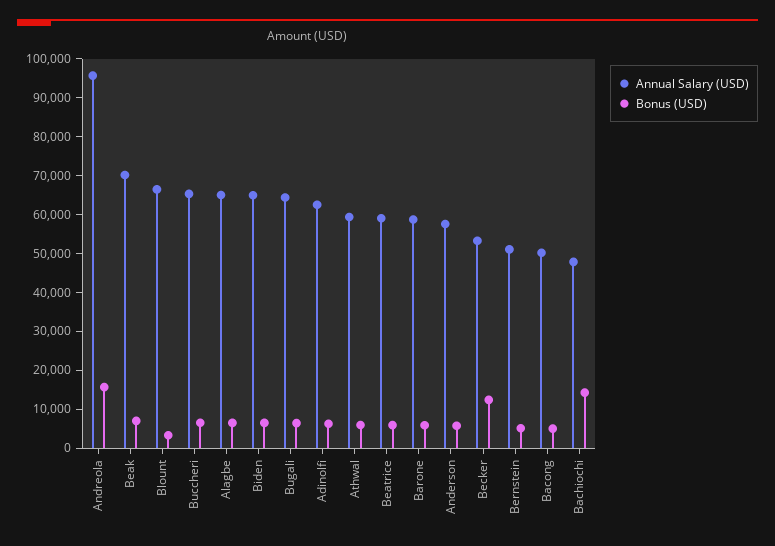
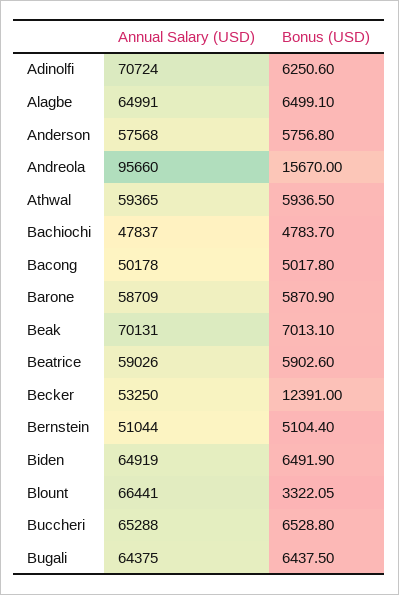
Annual Salary (USD), Adinolfi: 62500 -> 70724
Bonus (USD), Bachiochi: 15000 -> 4783.7

